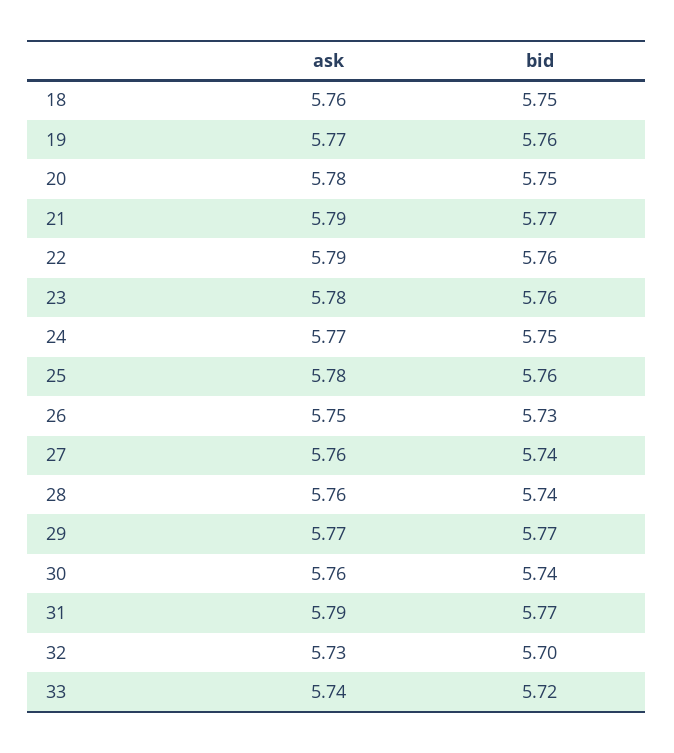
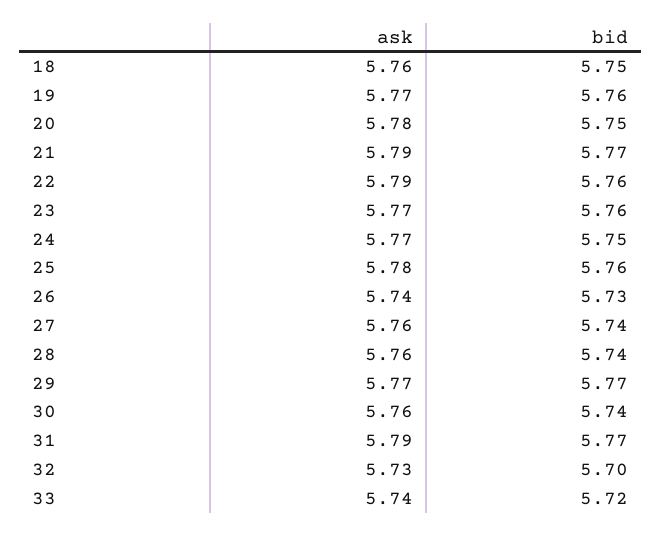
ask, 23: 5.78 -> 5.77
ask, 26: 5.75 -> 5.74

